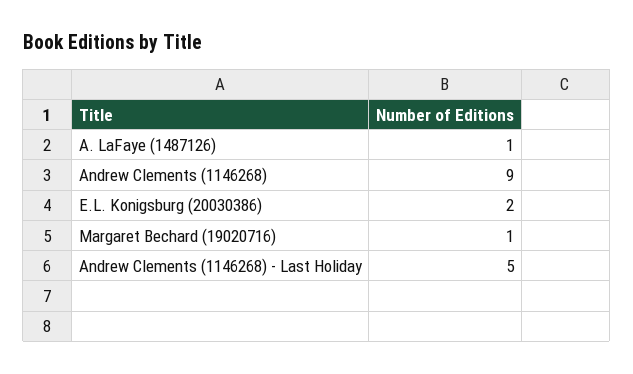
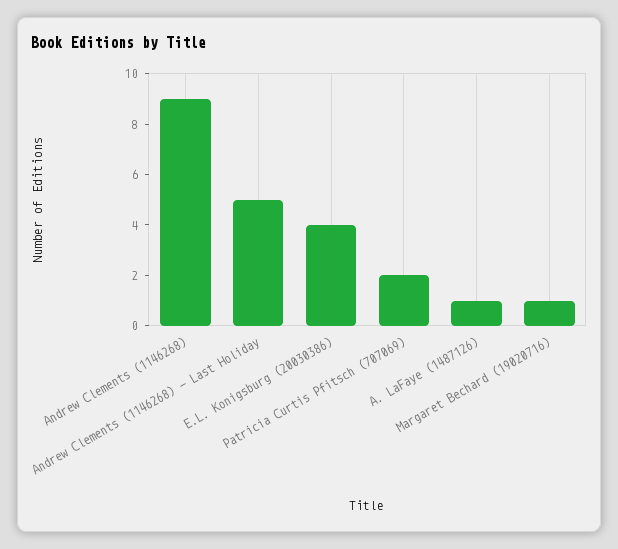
E.L. Konigsburg (20030386): 2 -> 4
Patricia Curtis Pfitsch (707069): none -> 2

